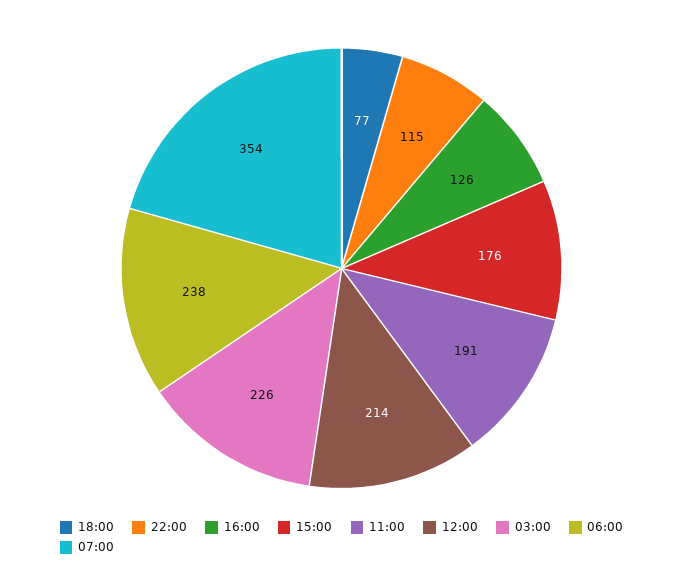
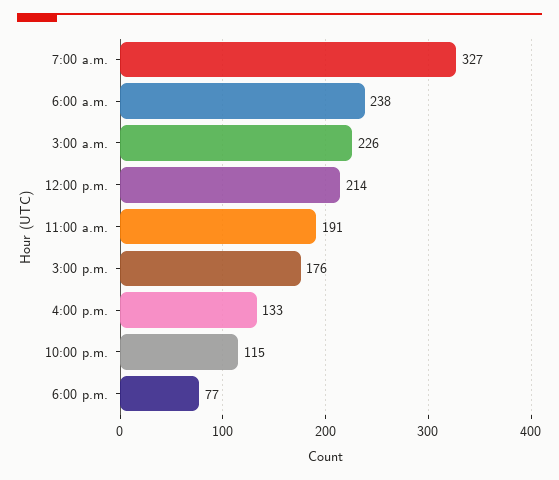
16:00: 126 -> 133
07:00: 354 -> 327

